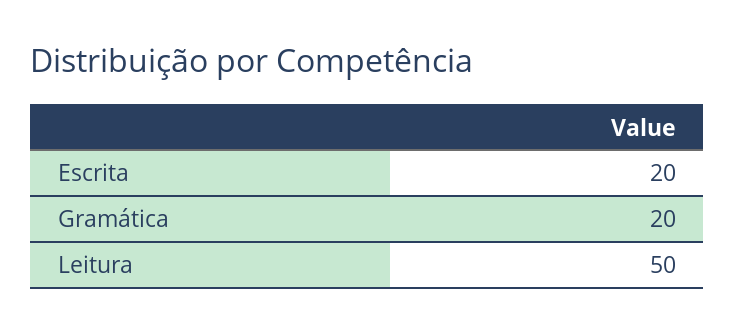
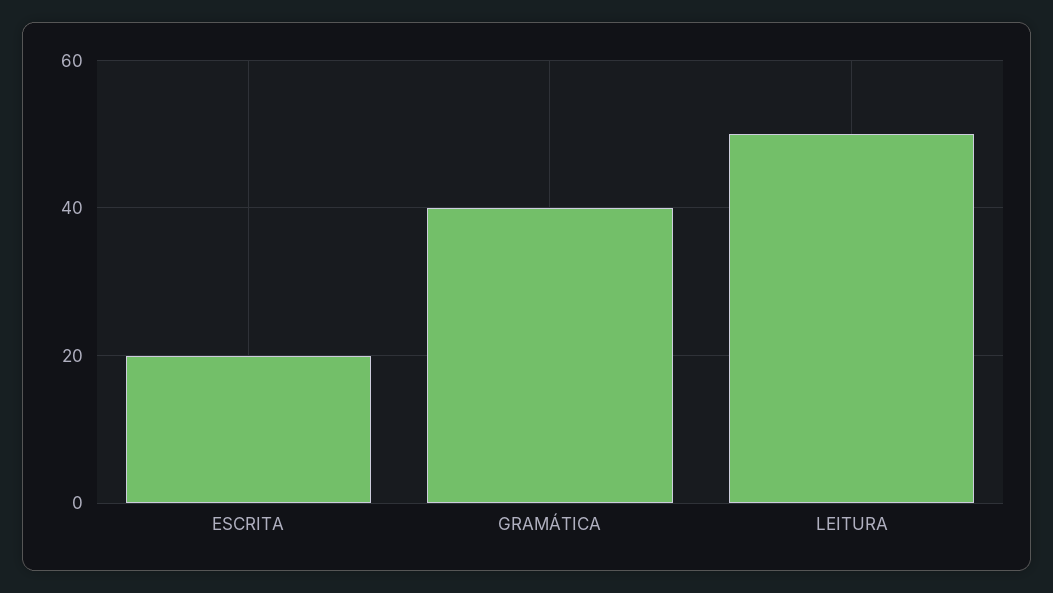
Gramática: 20 -> 40

